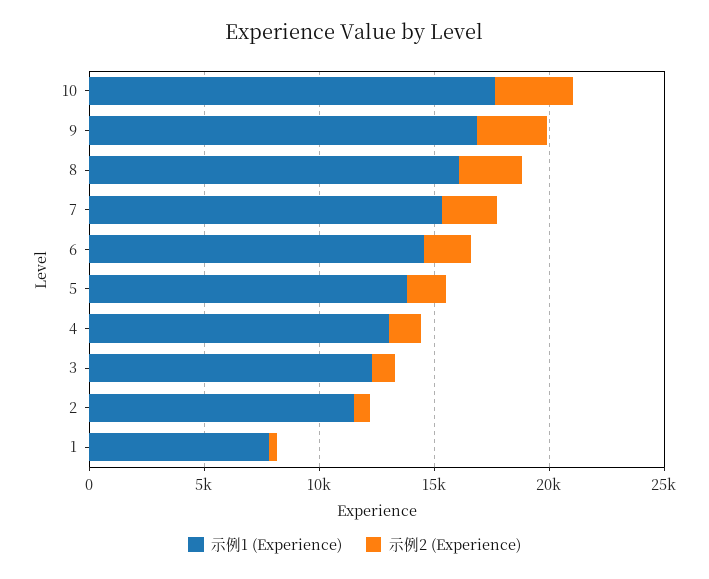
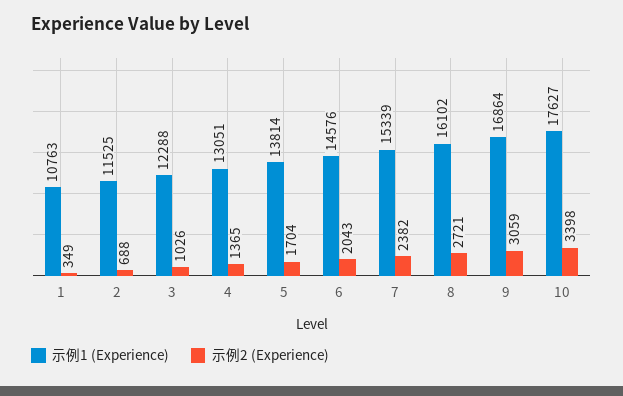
示例1 (Experience), 1: 8000 -> 10763

